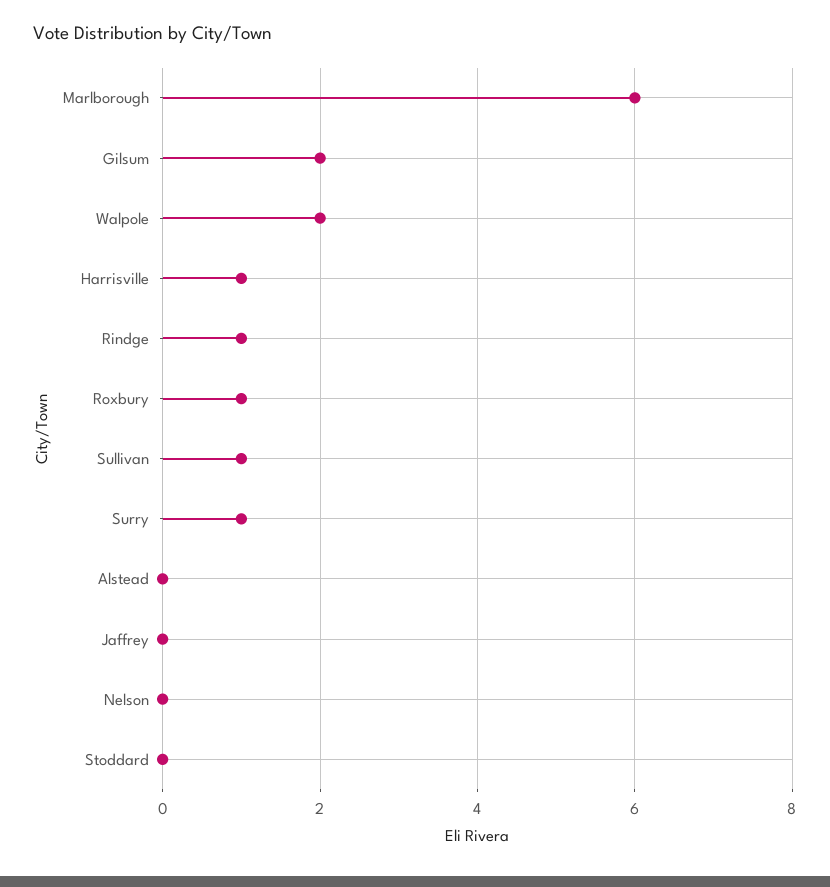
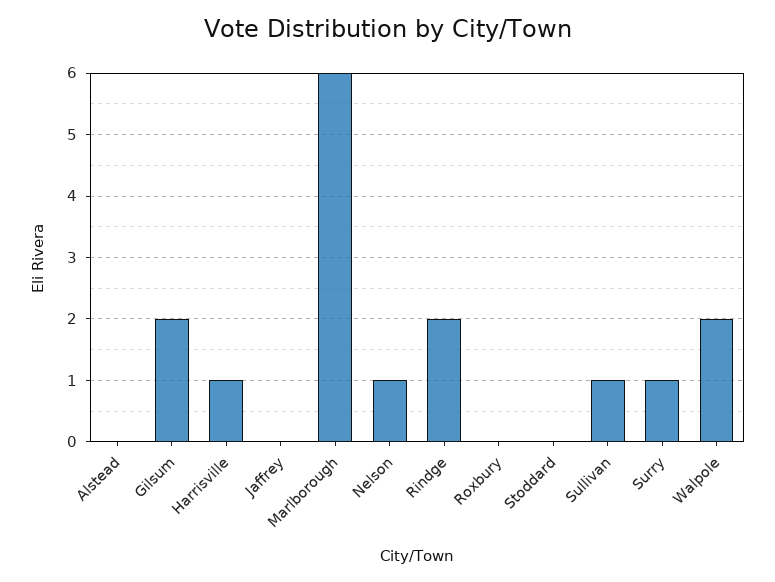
Rindge: 1 -> 2
Roxbury: 1 -> 0
Nelson: 0 -> 1

